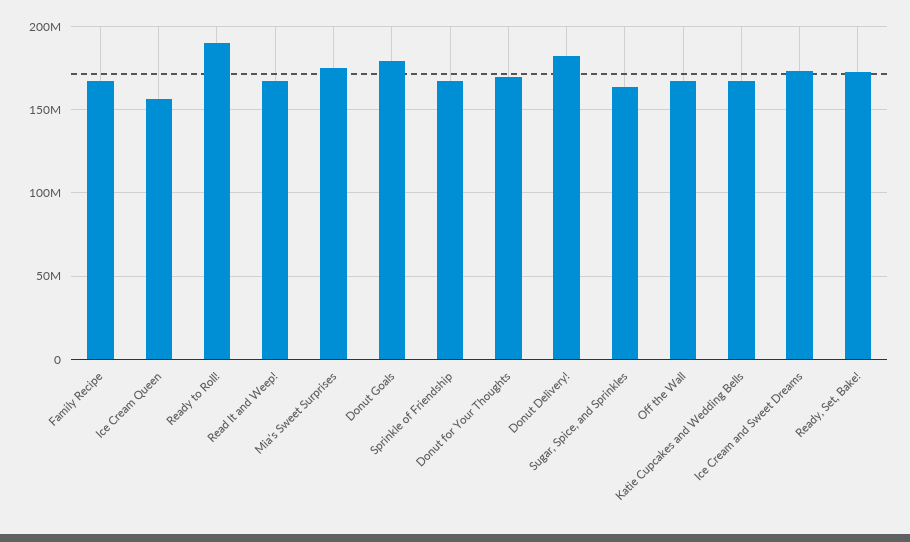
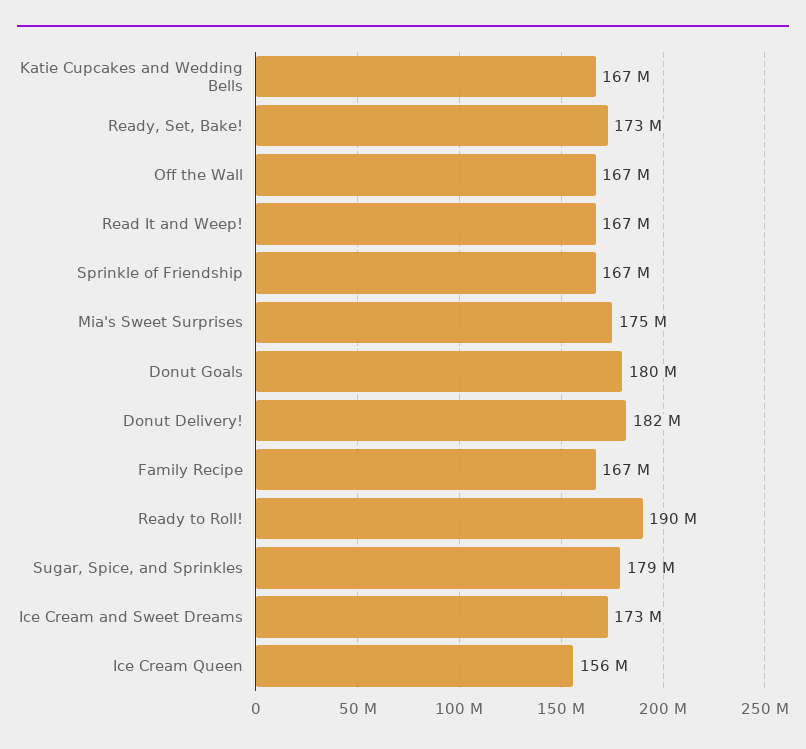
Donut for Your Thoughts: 170000000 -> none
Sugar, Spice, and Sprinkles: 165000000 -> 179000000

